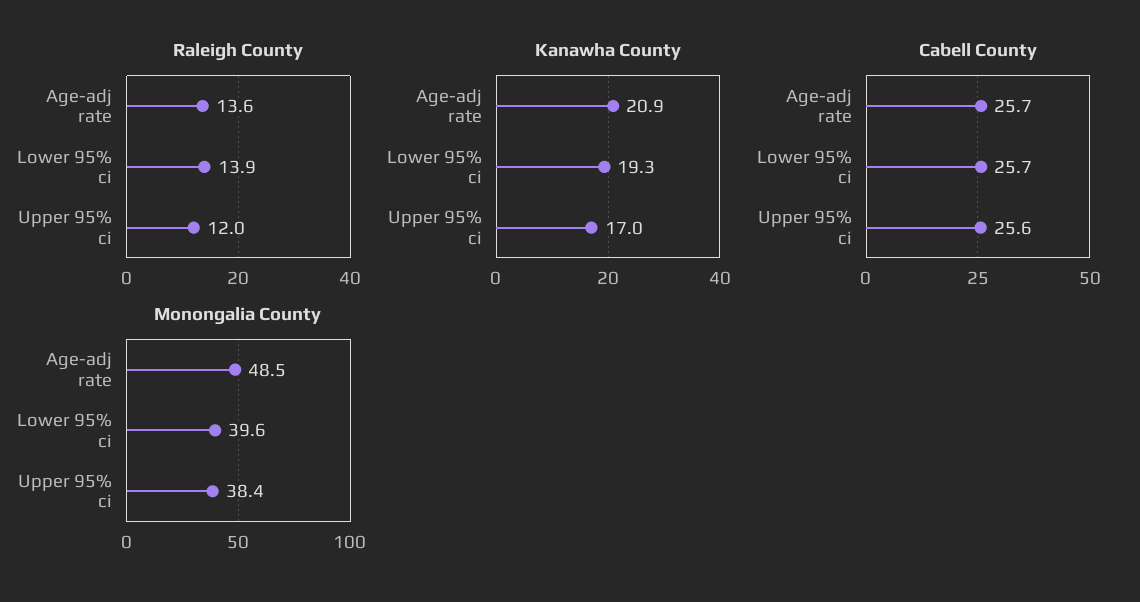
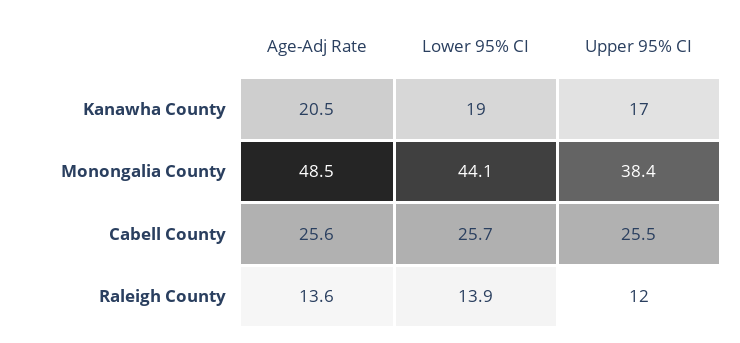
Kanawha County, Age-adj rate: 20.9 -> 20.5
Kanawha County, Lower 95% ci: 19.3 -> 19
Cabell County, Age-adj rate: 25.7 -> 25.6
Cabell County, Upper 95% ci: 25.6 -> 25.5
Monongalia County, Lower 95% ci: 39.6 -> 44.1

